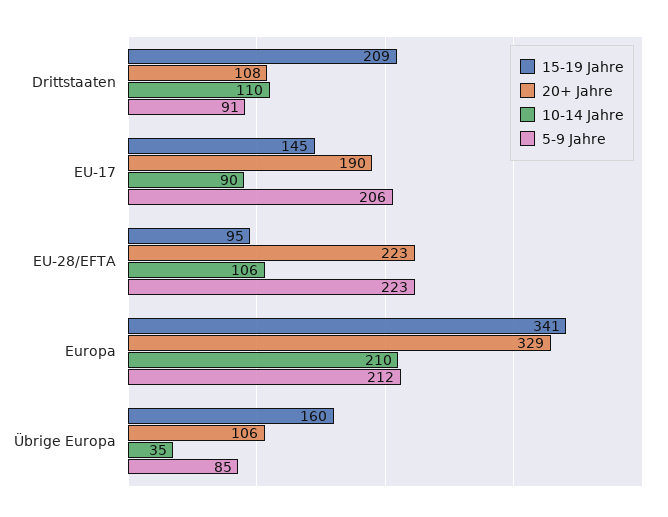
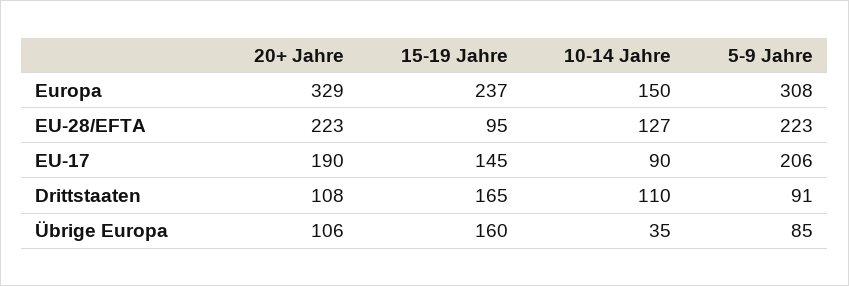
15-19 Jahre, Drittstaaten: 209 -> 165
10-14 Jahre, EU-28/EFTA: 106 -> 127
15-19 Jahre, Europa: 341 -> 237
10-14 Jahre, Europa: 210 -> 150
5-9 Jahre, Europa: 212 -> 308

